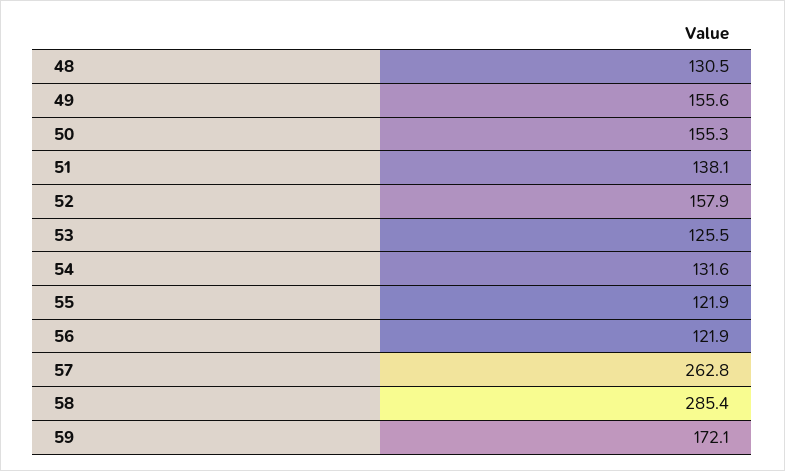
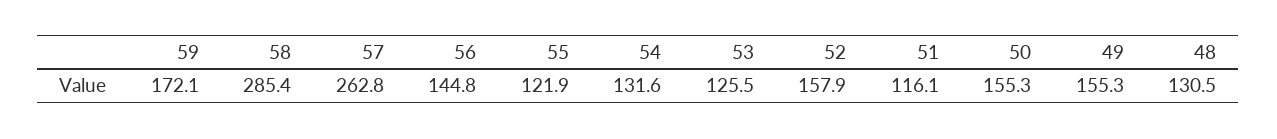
49: 155.6 -> 155.3
51: 138.1 -> 116.1
56: 121.9 -> 144.8

